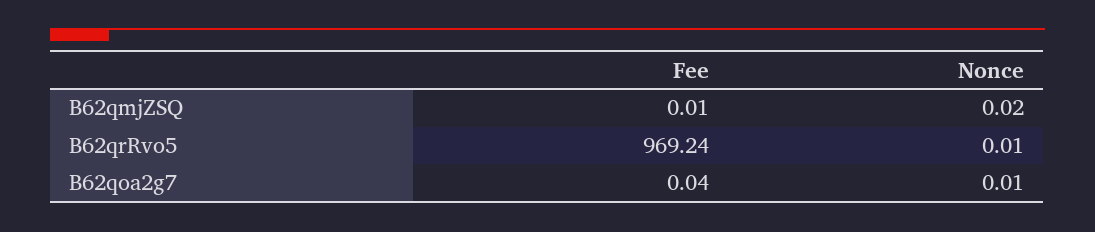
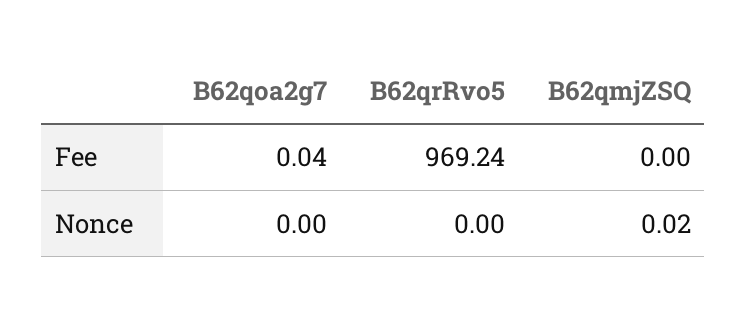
Fee, B62qmjZSQ: 0.01 -> 0
Nonce, B62qrRvo5: 0.01 -> 0
Nonce, B62qoa2g7: 0.01 -> 0

